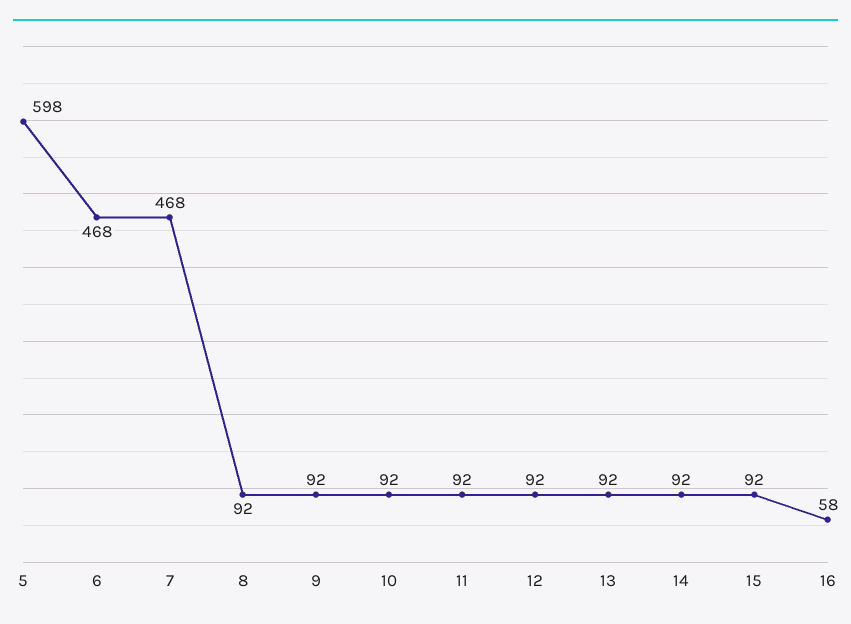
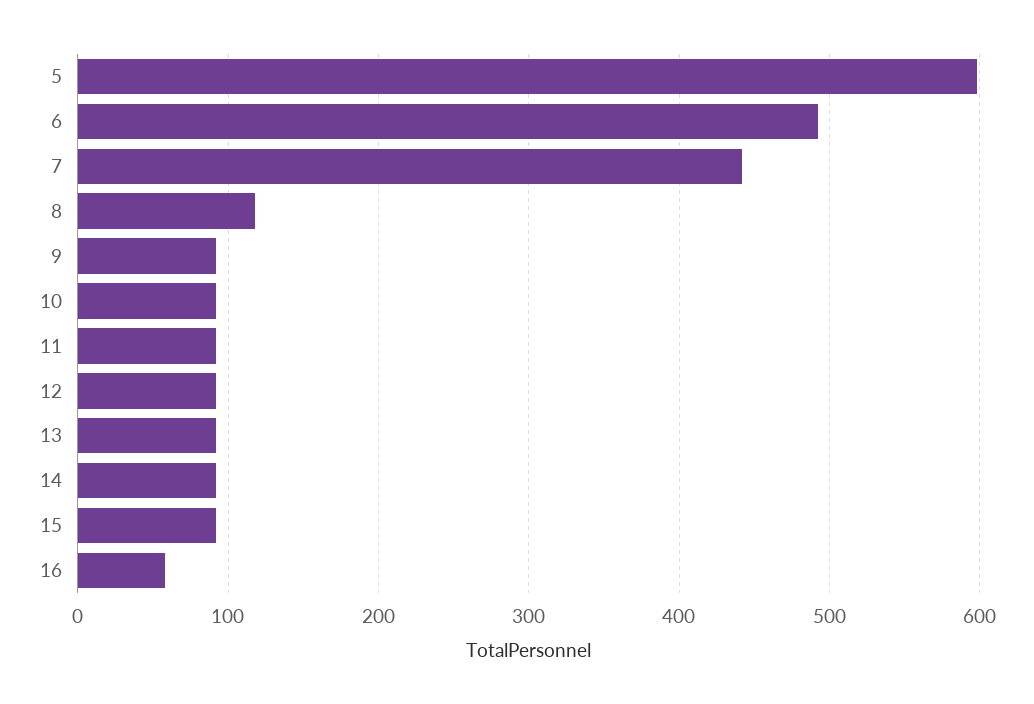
6: 468 -> 490
7: 468 -> 440
8: 92 -> 120

